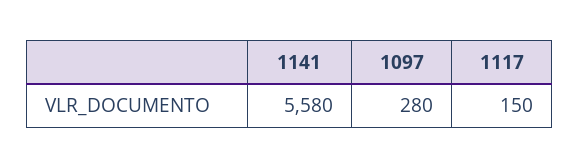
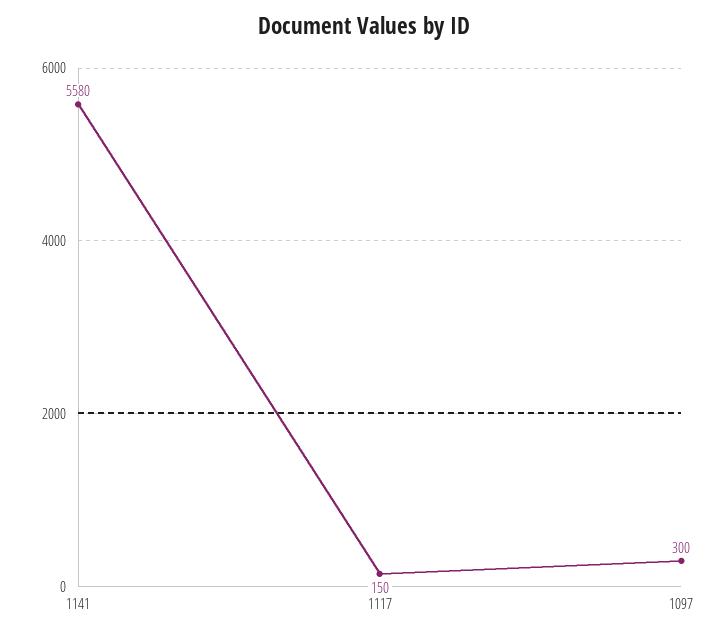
1097: 280 -> 300

